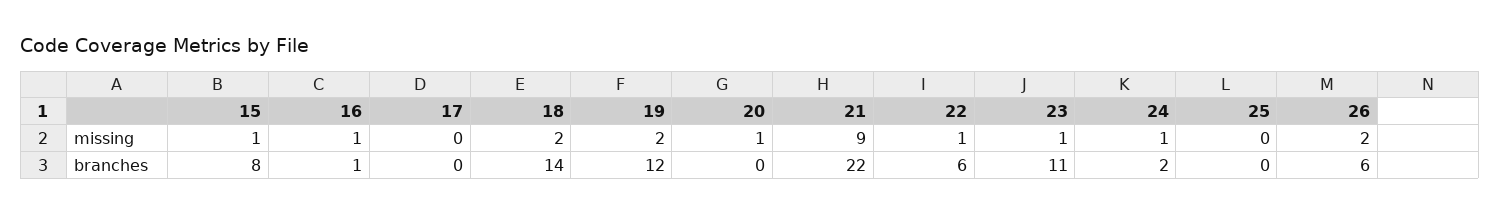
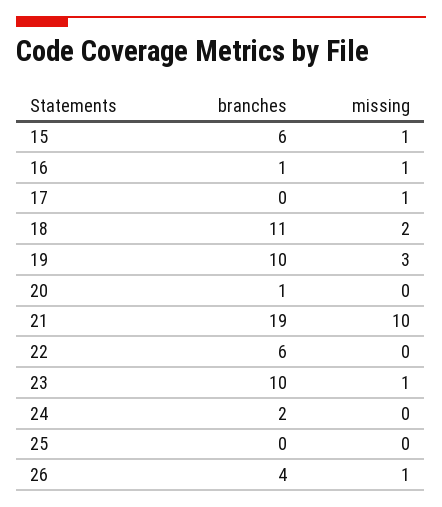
17, missing: 0 -> 1
19, missing: 2 -> 3
20, missing: 1 -> 0
21, missing: 9 -> 10
22, missing: 1 -> 0
24, missing: 1 -> 0
26, missing: 2 -> 1
15, branches: 8 -> 6
18, branches: 14 -> 11
19, branches: 12 -> 10
20, branches: 0 -> 1
21, branches: 22 -> 19
23, branches: 11 -> 10
26, branches: 6 -> 4

